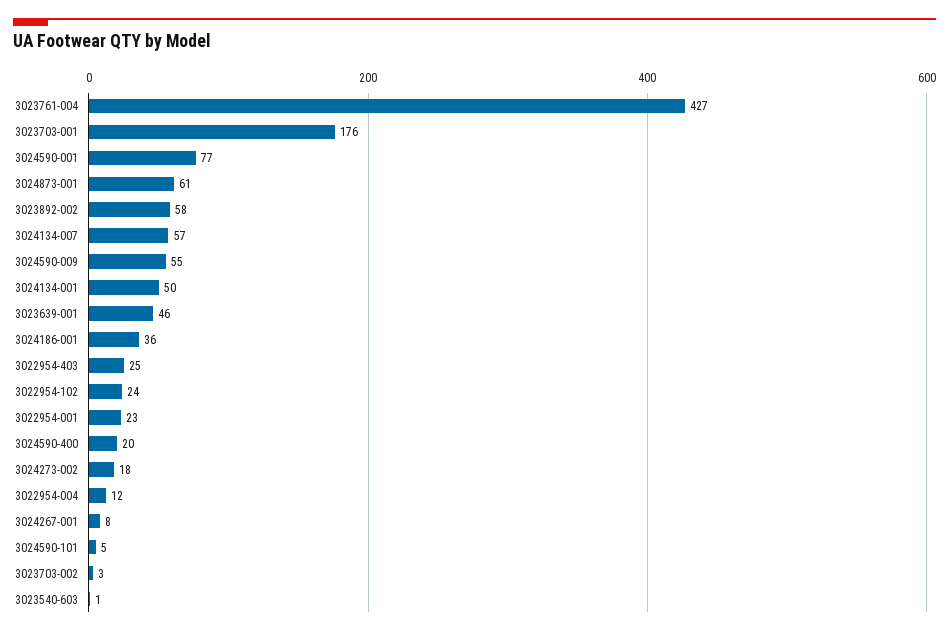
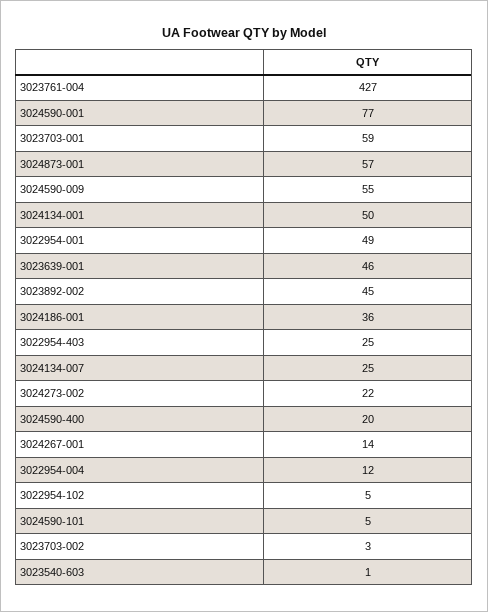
3023703-001: 176 -> 59
3024873-001: 61 -> 57
3023892-002: 58 -> 45
3024134-007: 57 -> 25
3022954-102: 24 -> 5
3022954-001: 23 -> 49
3024273-002: 18 -> 22
3024267-001: 8 -> 14

